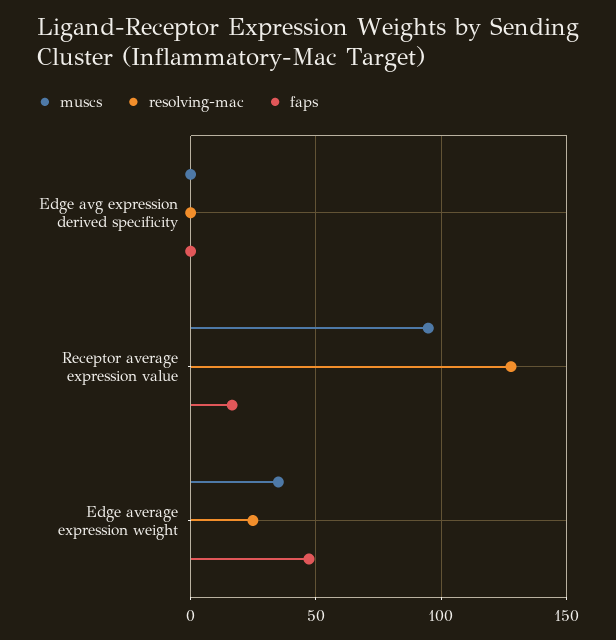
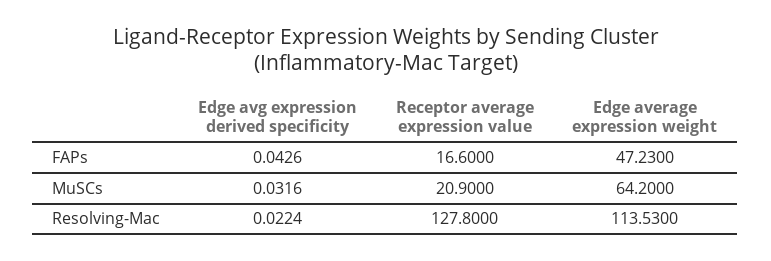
muscs, Receptor average expression value: 95 -> 20.9
muscs, Edge average expression weight: 35 -> 64.2
resolving-mac, Edge average expression weight: 25 -> 113.53

